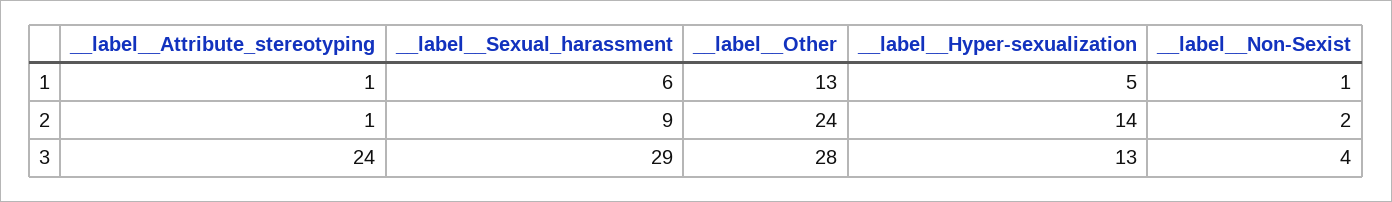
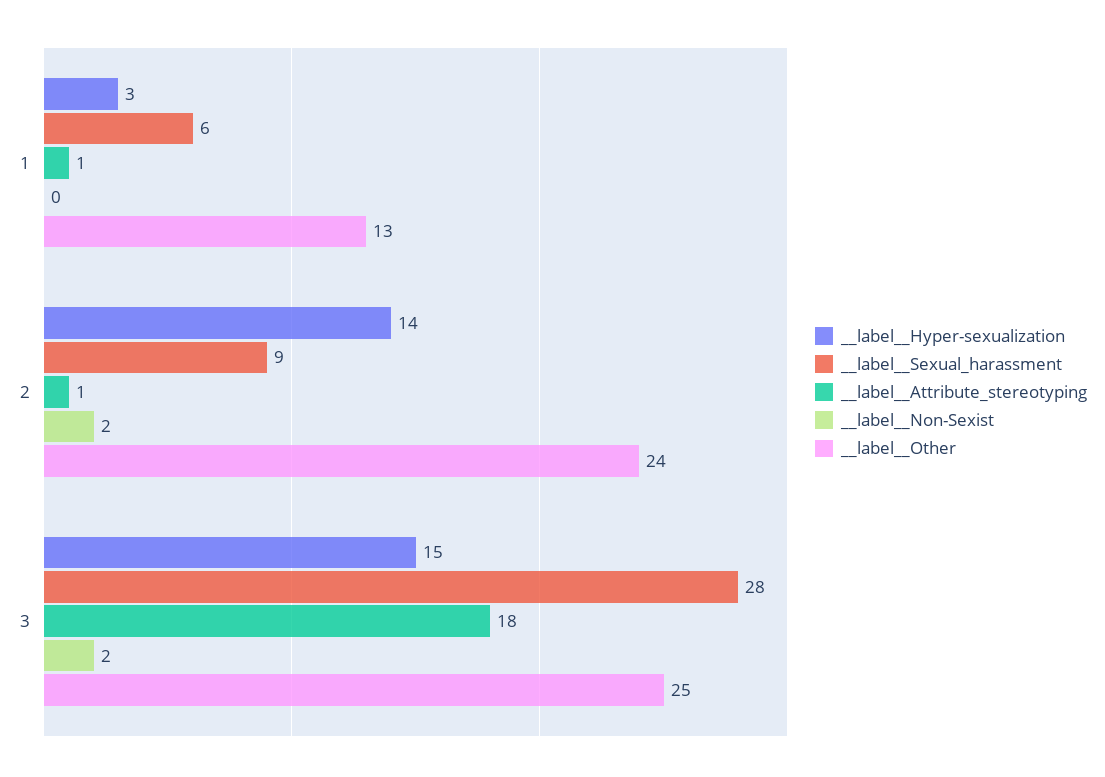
__label__Hyper-sexualization, 1: 5 -> 3
__label__Non-Sexist, 1: 1 -> 0
__label__Attribute_stereotyping, 3: 24 -> 18
__label__Sexual_harassment, 3: 29 -> 28
__label__Other, 3: 28 -> 25
__label__Hyper-sexualization, 3: 13 -> 15
__label__Non-Sexist, 3: 4 -> 2

